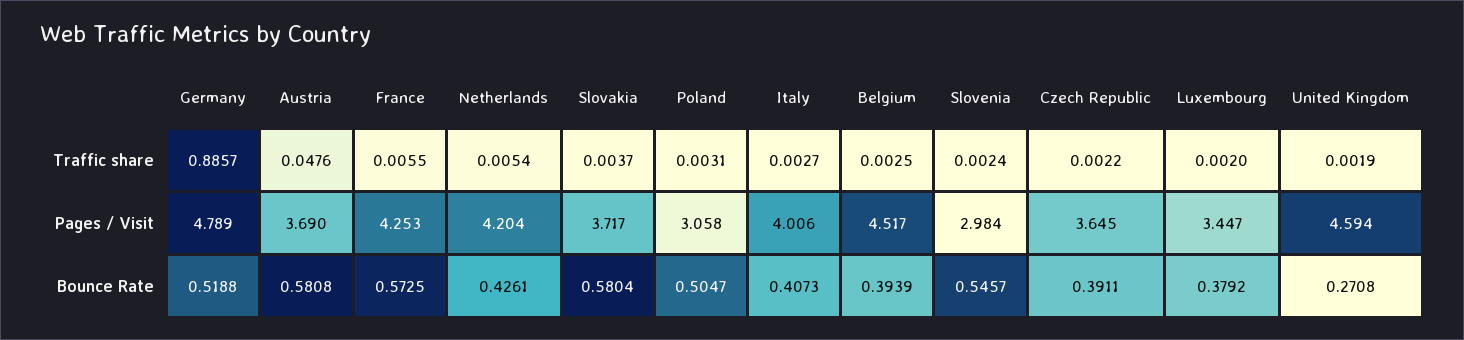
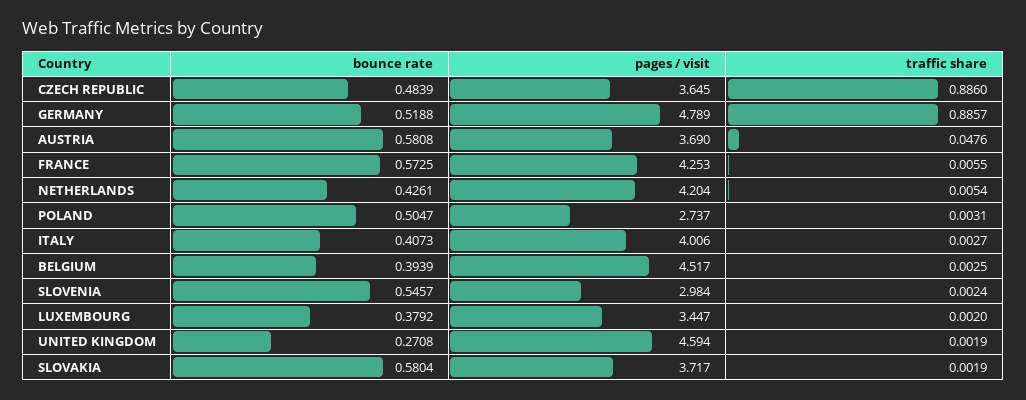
Slovakia, Traffic share: 0.0037 -> 0.0019
Czech Republic, Traffic share: 0.0022 -> 0.886
Poland, Pages / Visit: 3.058 -> 2.737
Czech Republic, Bounce Rate: 0.3911 -> 0.4839

